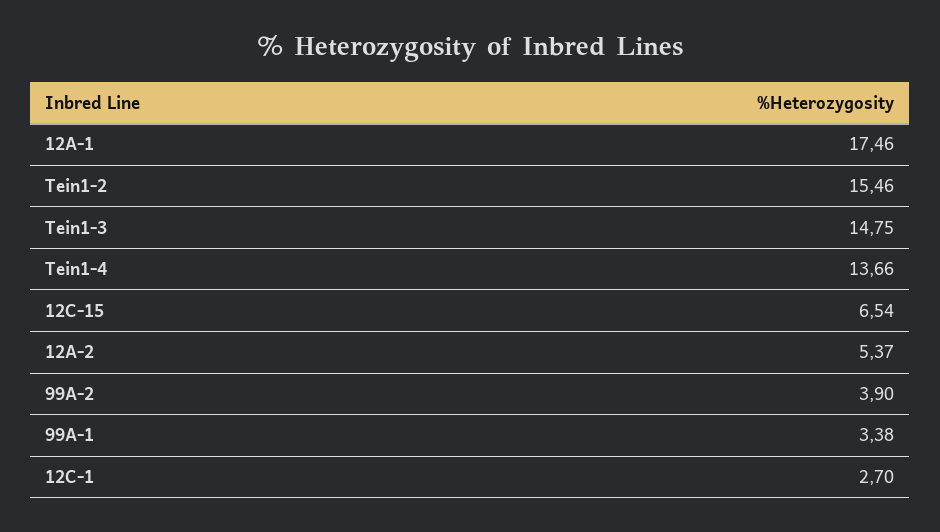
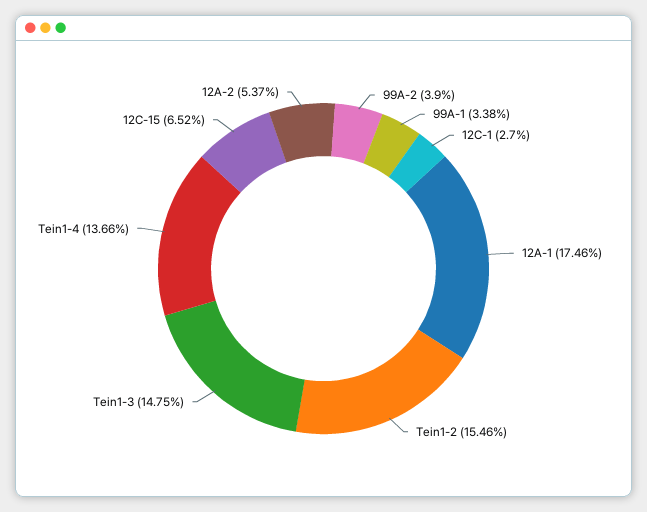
12C-15: 6.54 -> 6.52

